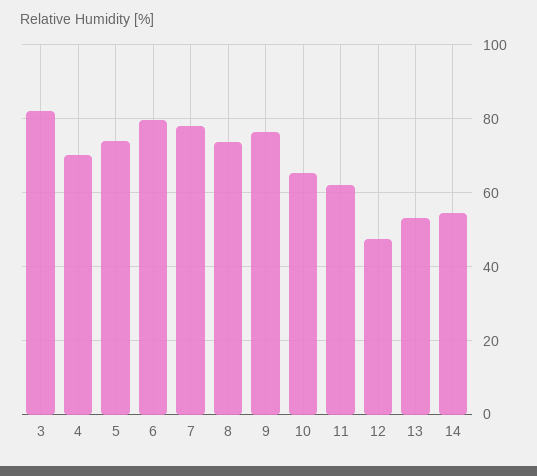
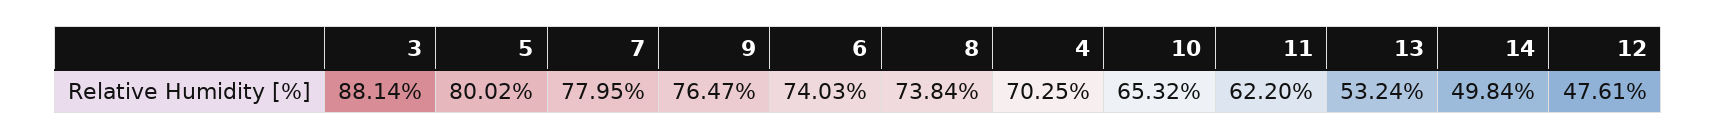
3: 82 -> 88.14
5: 74 -> 80.02
6: 80 -> 74.03
14: 54 -> 49.84

